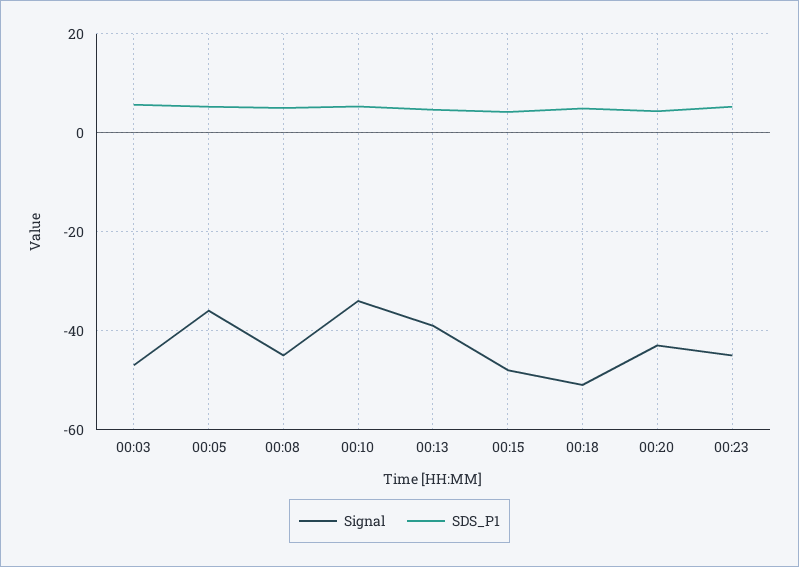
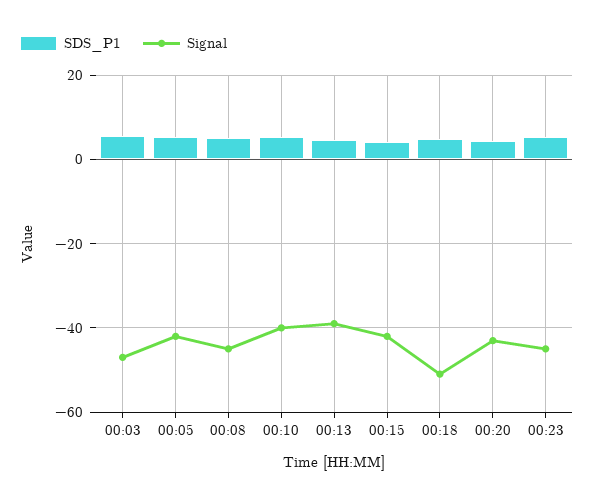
Signal, 00:05: -36 -> -42
Signal, 00:10: -34 -> -40
Signal, 00:15: -48 -> -42

